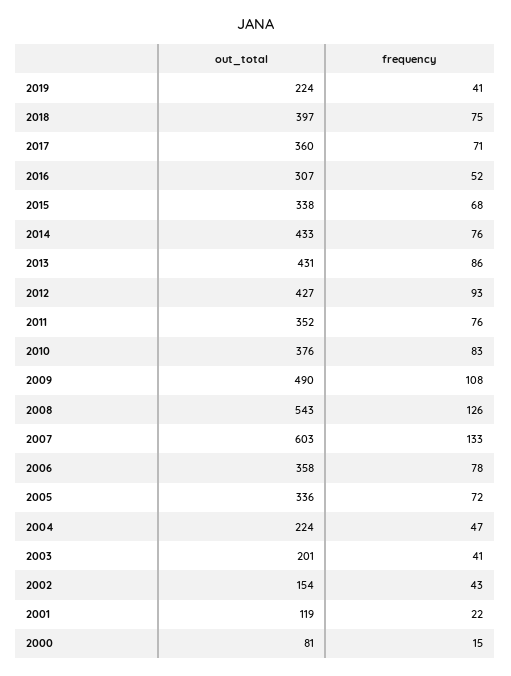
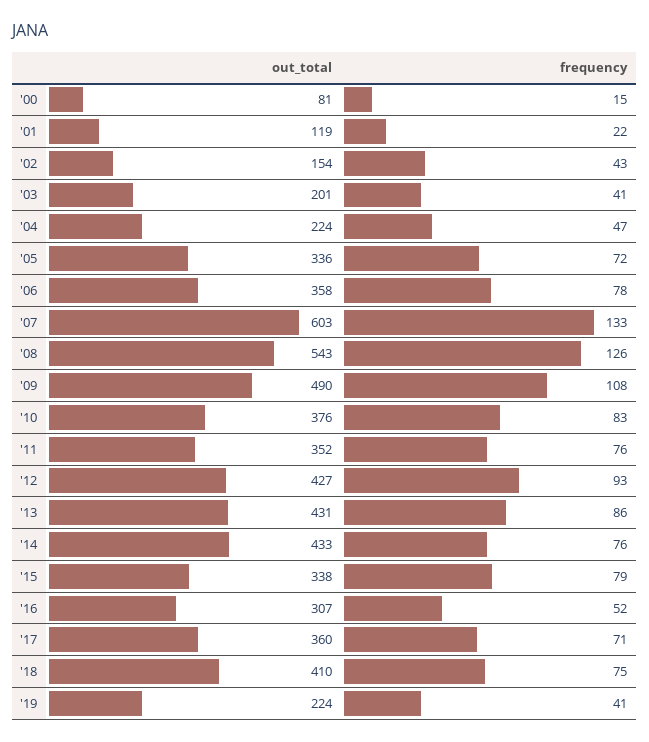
out_total, 2018: 397 -> 410
frequency, 2015: 68 -> 79

